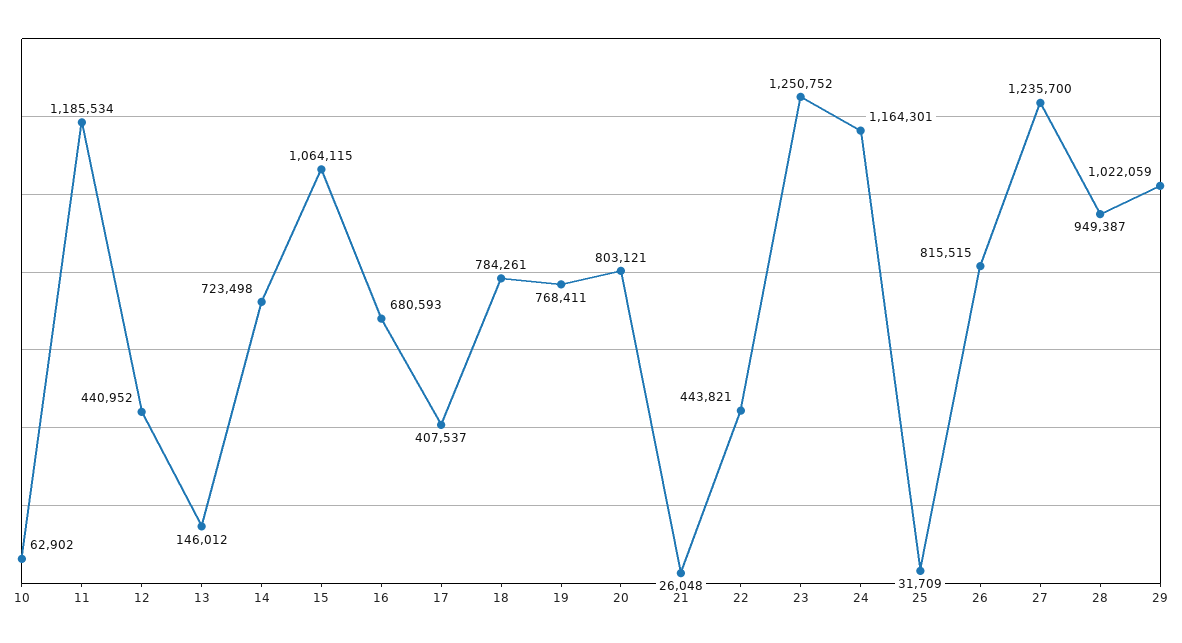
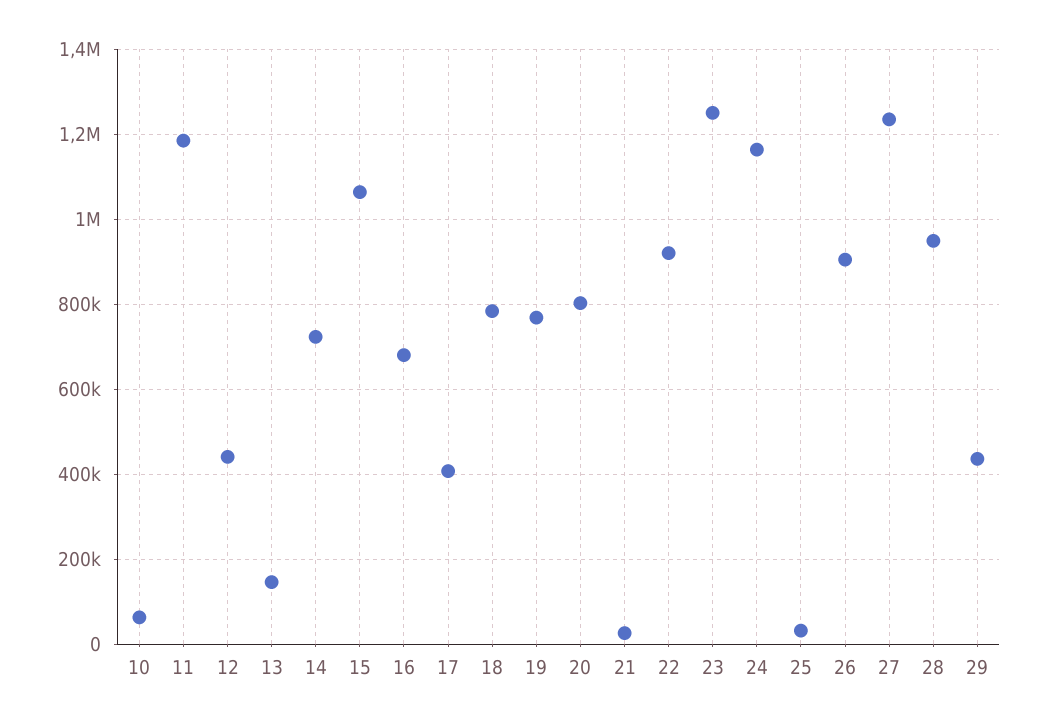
22: 443821 -> 920000
26: 815515 -> 900000
29: 1022059 -> 440000

